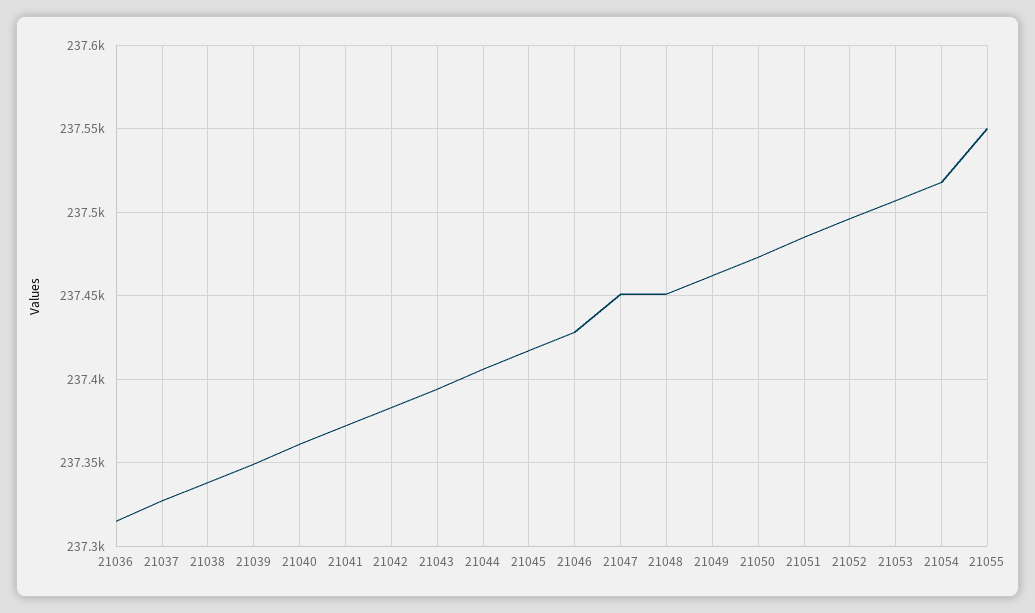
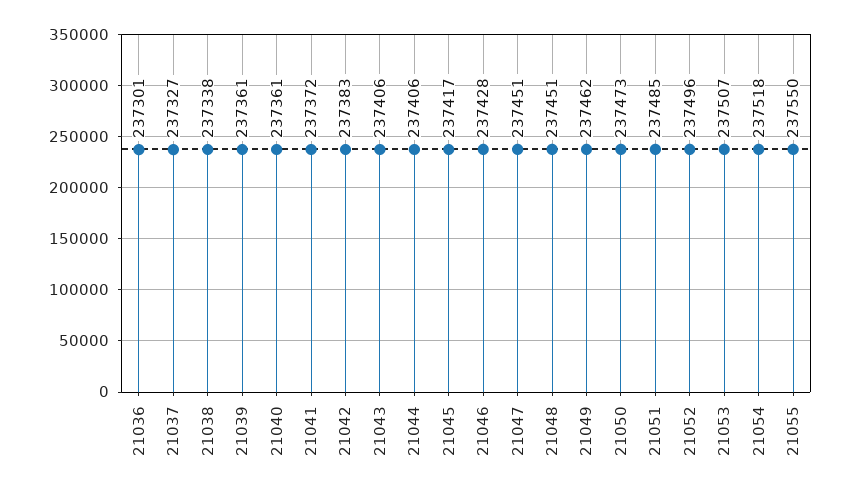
21036: 237315 -> 237301
21039: 237350 -> 237361
21043: 237395 -> 237406

